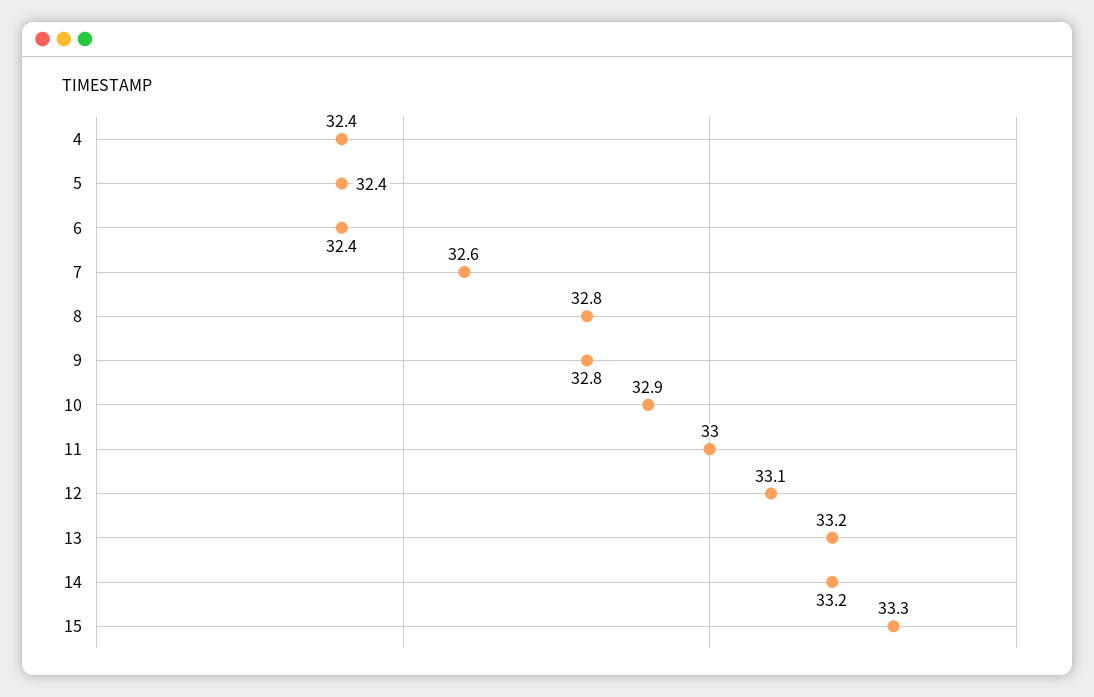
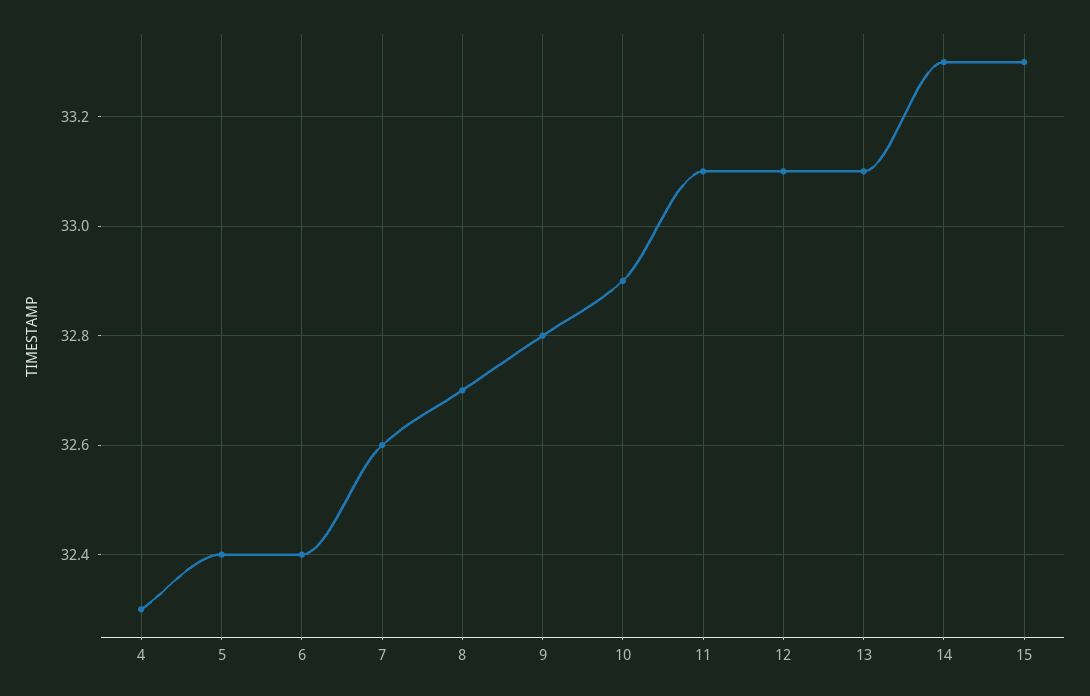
4: 32.4 -> 32.3
8: 32.8 -> 32.7
11: 33 -> 33.1
13: 33.2 -> 33.1
14: 33.2 -> 33.3

